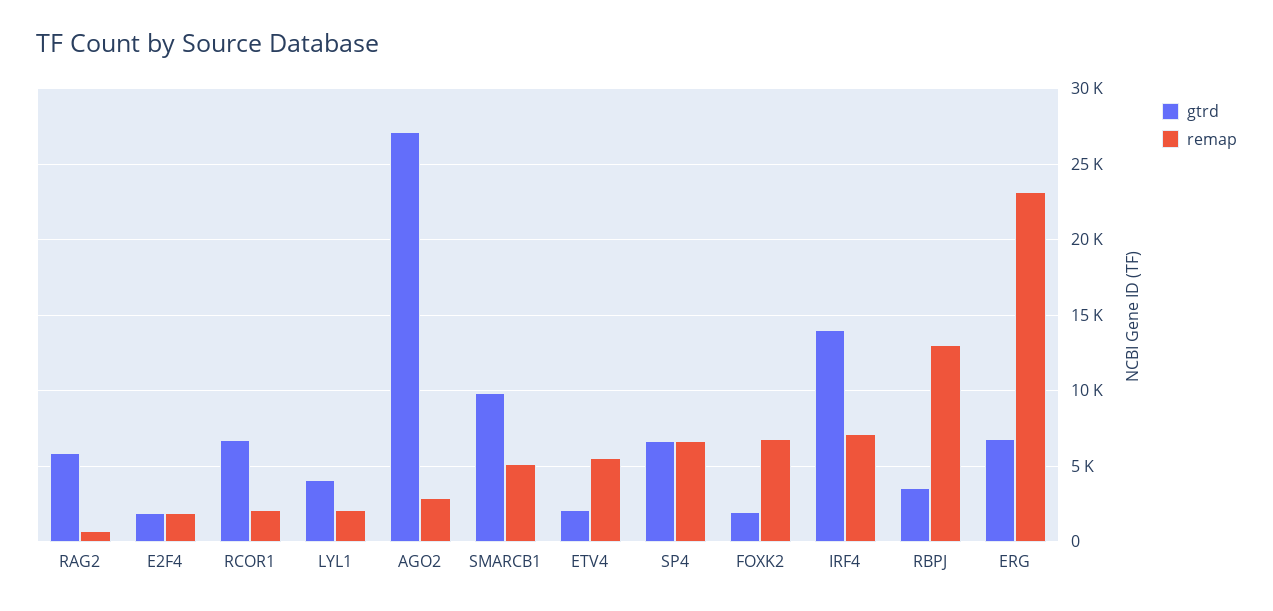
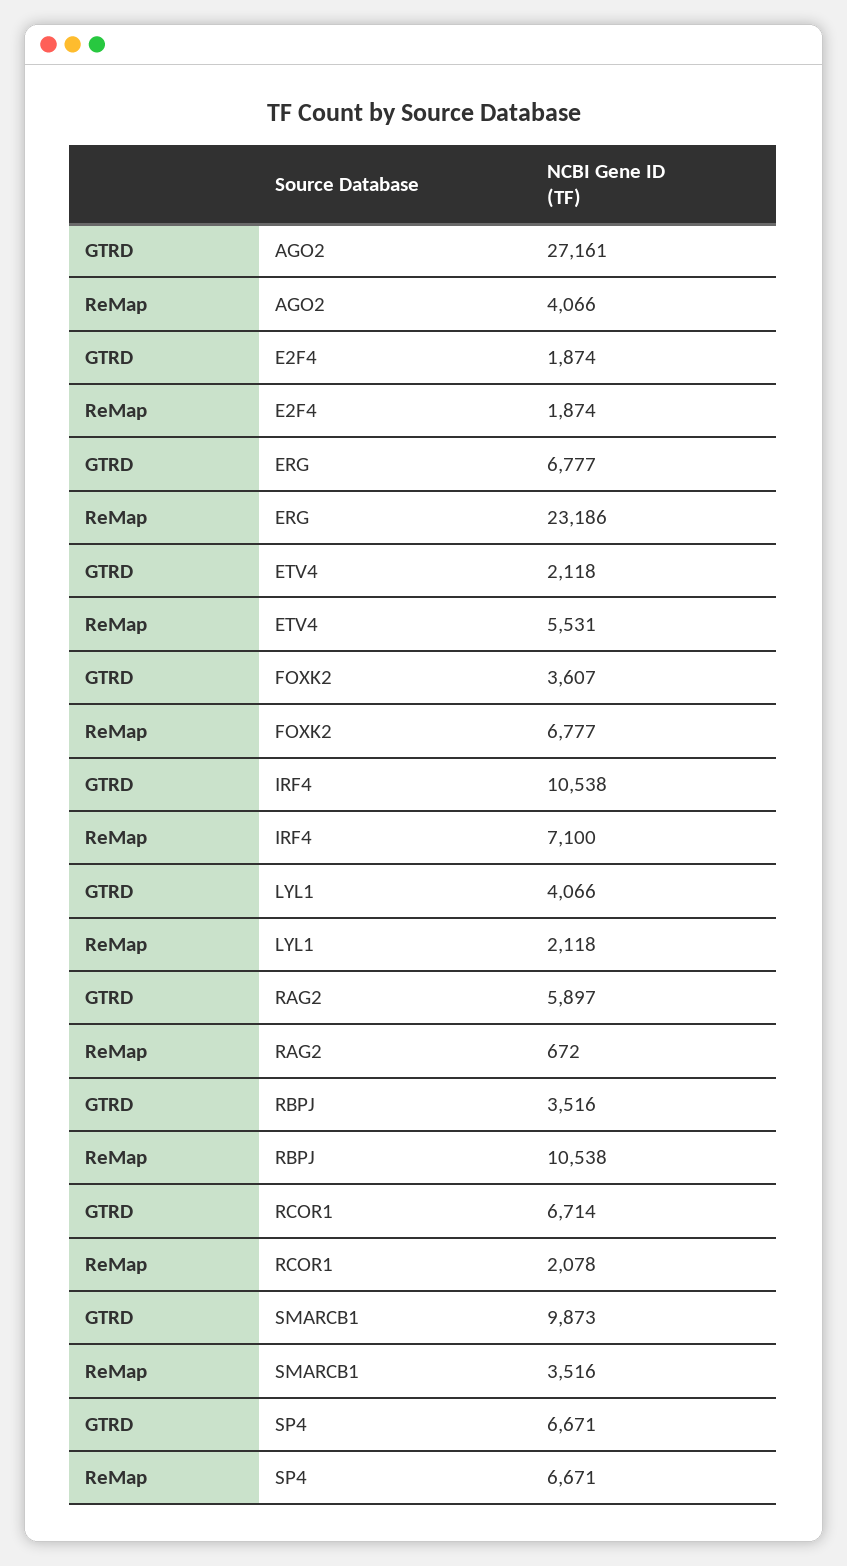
remap, AGO2: 3000 -> 4066
remap, SMARCB1: 5000 -> 3516
gtrd, FOXK2: 2000 -> 3607
gtrd, IRF4: 14000 -> 10538
remap, RBPJ: 13000 -> 10538

